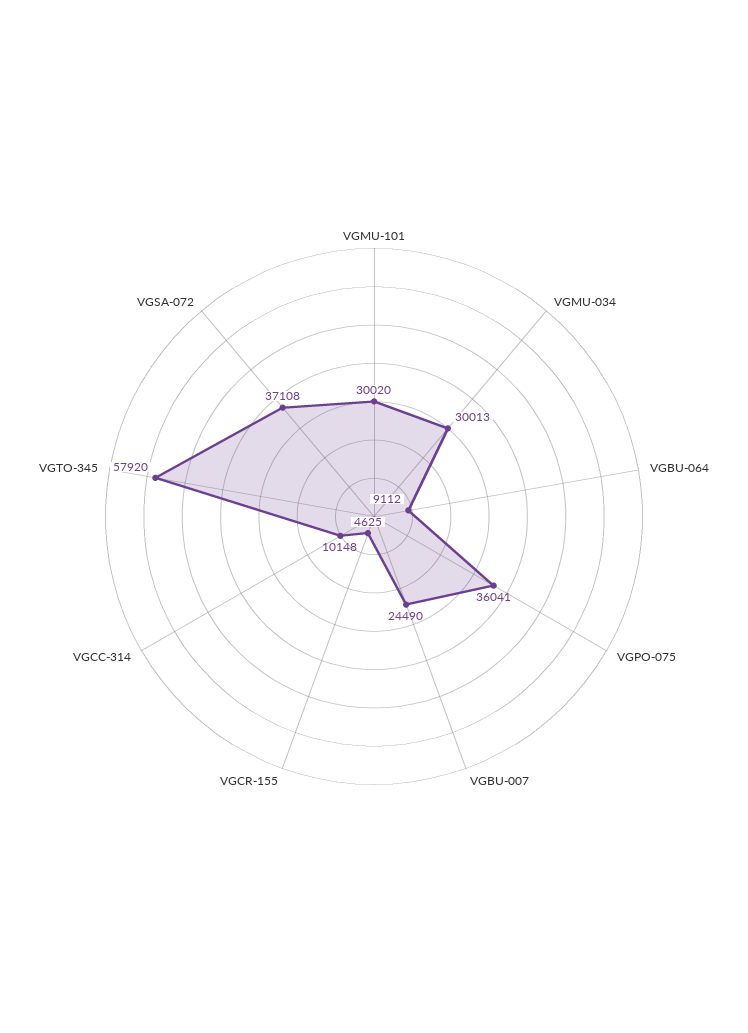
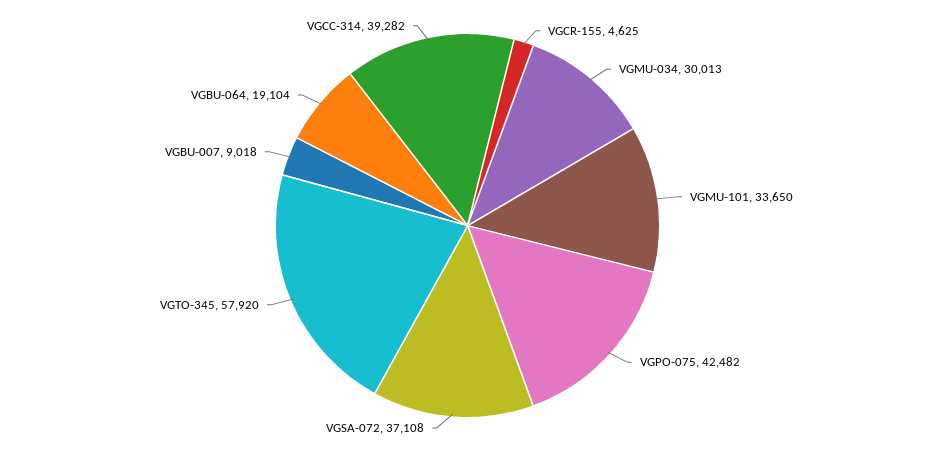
VGMU-101: 30020 -> 33650
VGBU-064: 9112 -> 19104
VGPO-075: 36041 -> 42482
VGBU-007: 24490 -> 9018
VGCC-314: 10148 -> 39282

